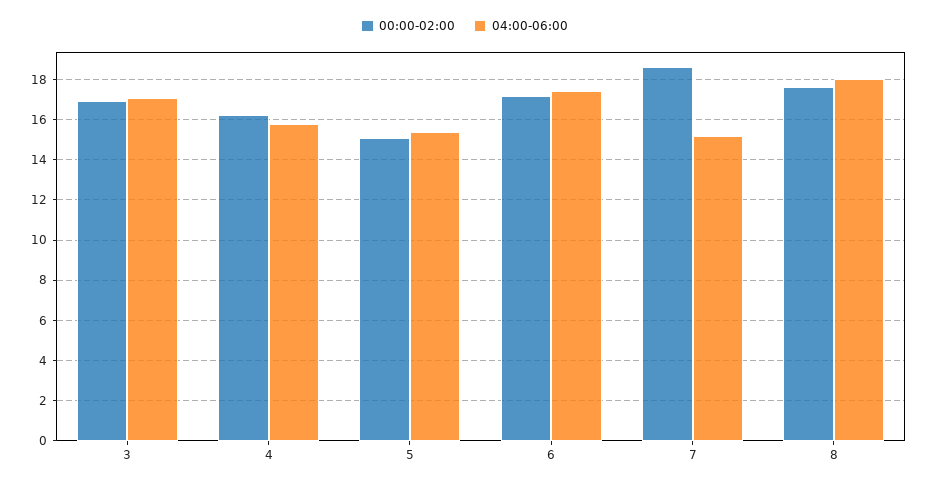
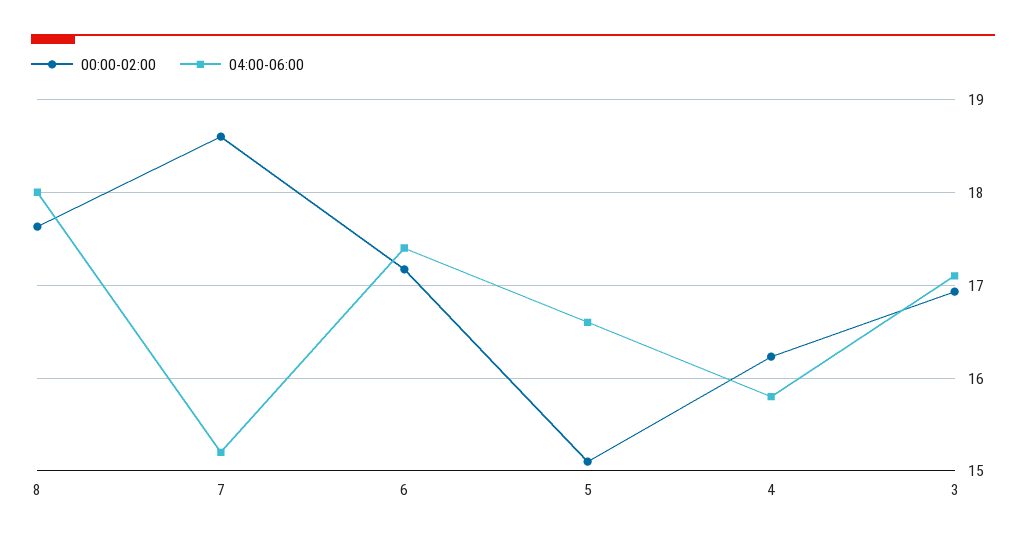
04:00-06:00, 5: 15.5 -> 16.6

